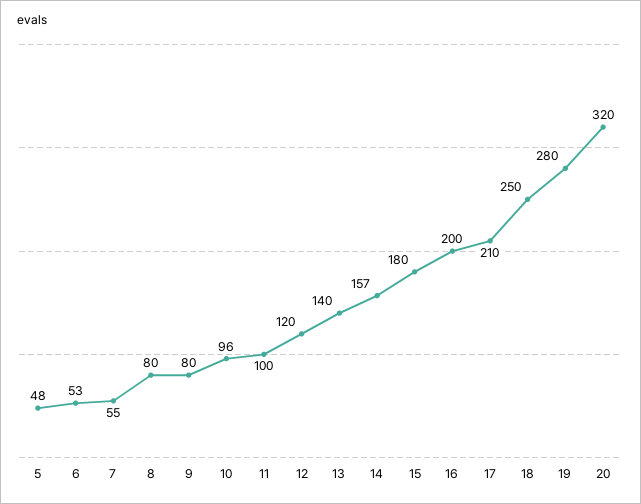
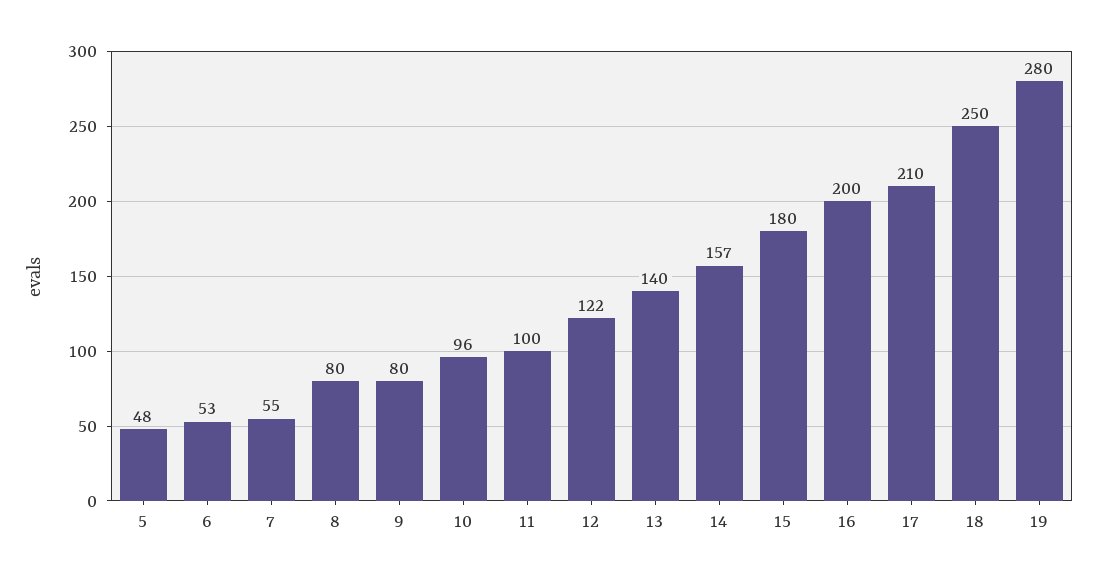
12: 120 -> 122
20: 320 -> none

